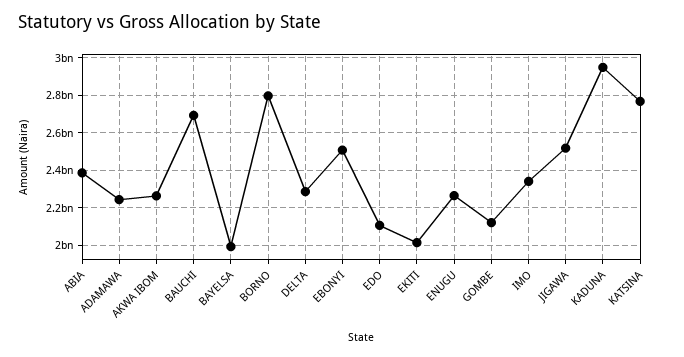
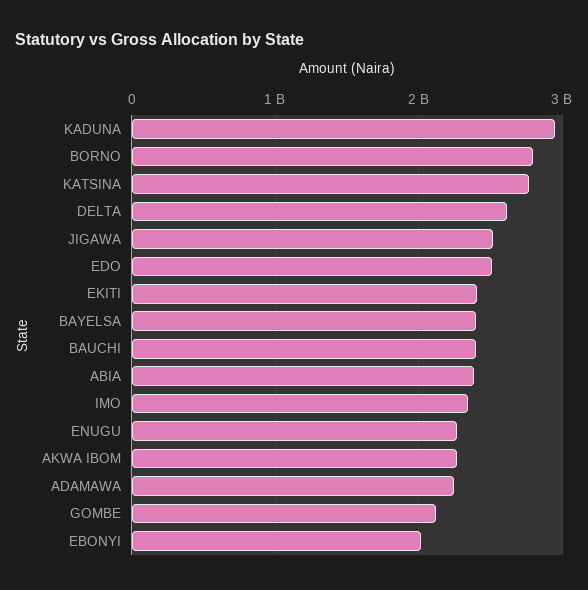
BAUCHI: 2700000000 -> 2400000000
BAYELSA: 2000000000 -> 2400000000
DELTA: 2300000000 -> 2600000000
EBONYI: 2500000000 -> 2000000000
EDO: 2100000000 -> 2500000000
EKITI: 2000000000 -> 2400000000

